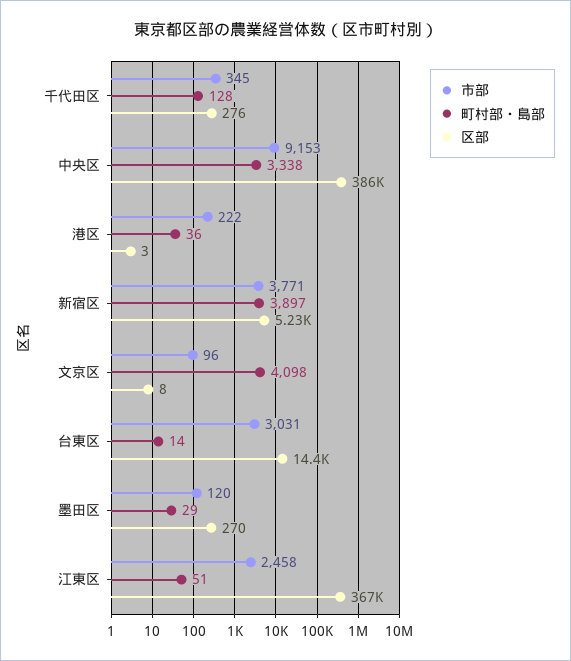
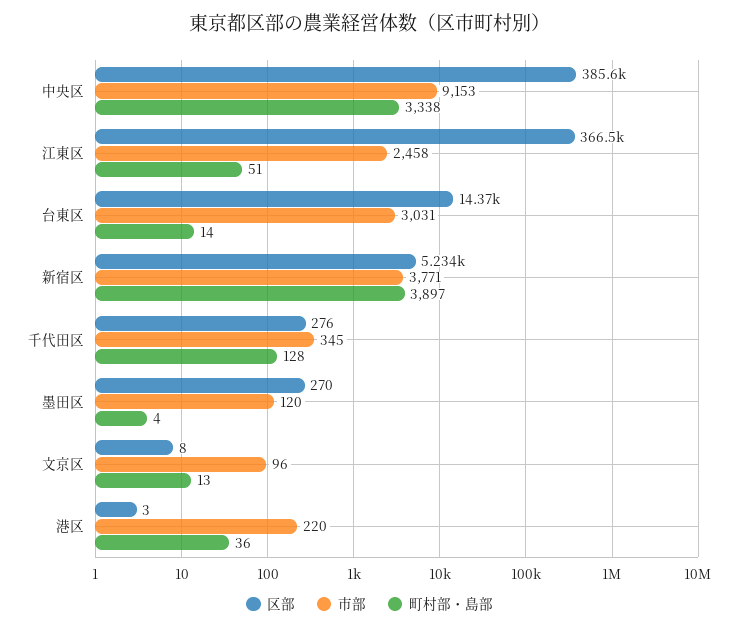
市部, 港区: 222 -> 220
町村部・島部, 文京区: 4098 -> 13
町村部・島部, 墨田区: 29 -> 4

